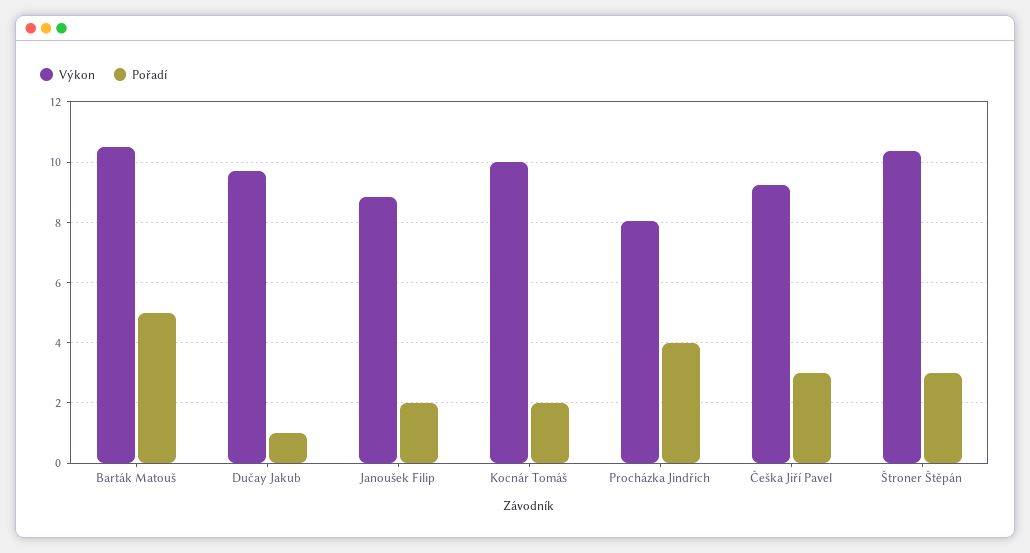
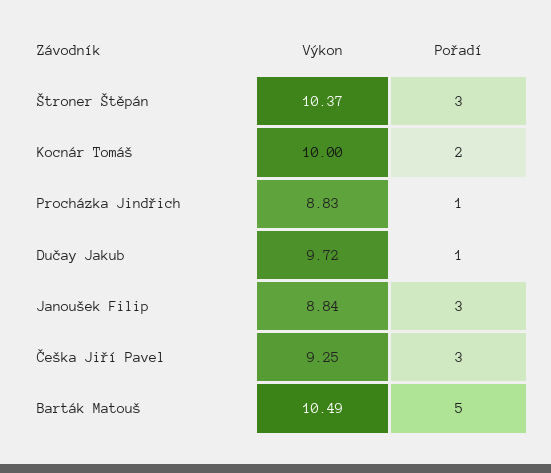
Pořadí, Janoušek Filip: 2 -> 3
Výkon, Procházka Jindřich: 8 -> 8.83
Pořadí, Procházka Jindřich: 4 -> 1

